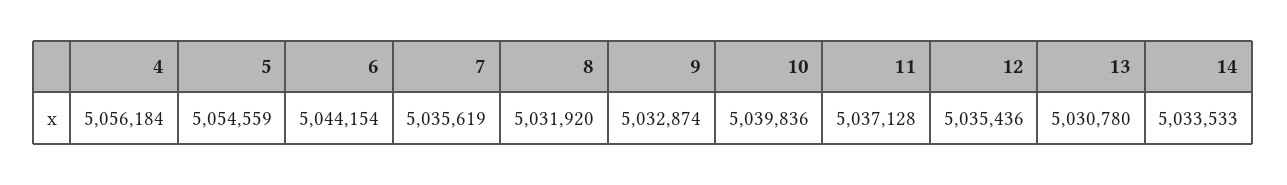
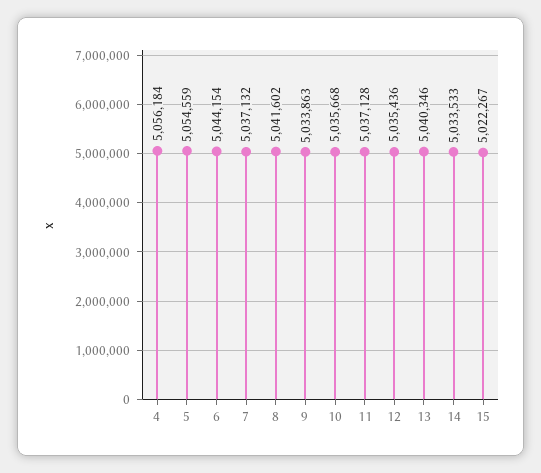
7: 5035619 -> 5037132
8: 5031920 -> 5041602
9: 5032874 -> 5033863
10: 5039836 -> 5035668
13: 5030780 -> 5040346
15: none -> 5022267

